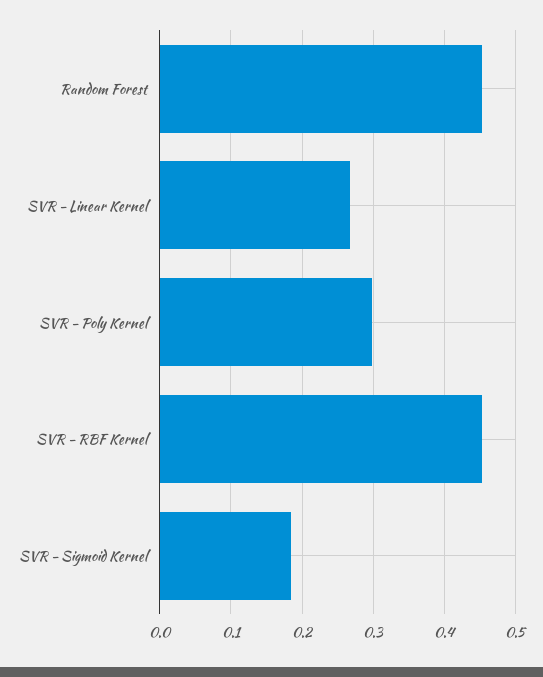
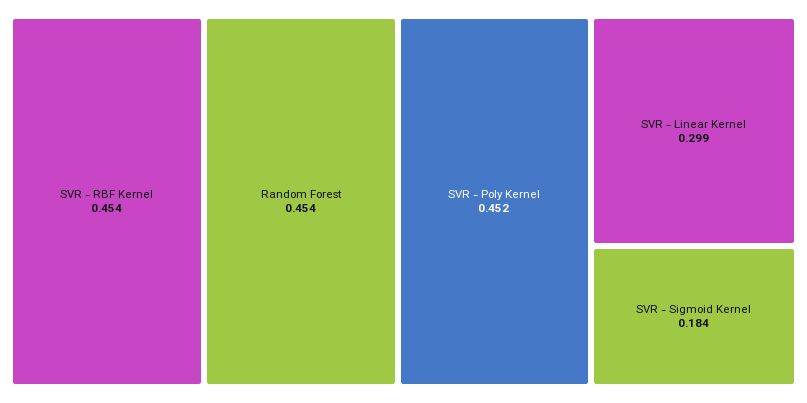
SVR - Linear Kernel: 0.27 -> 0.299
SVR - Poly Kernel: 0.3 -> 0.452

